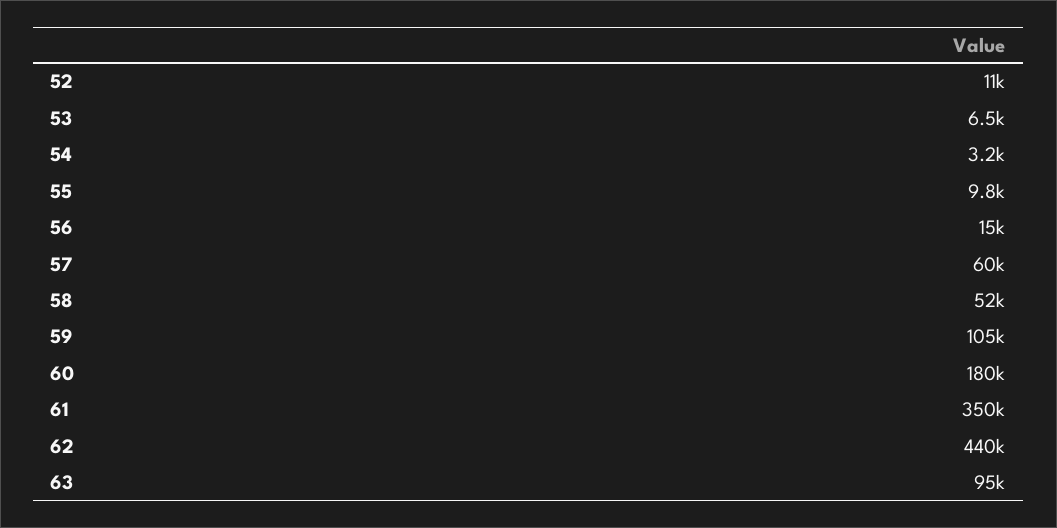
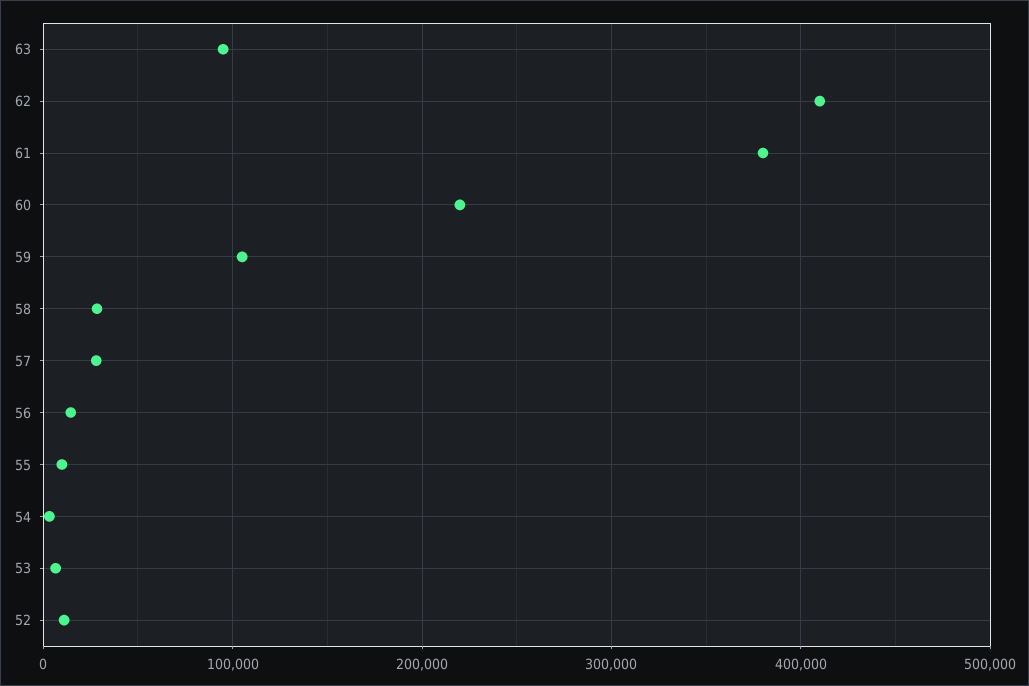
57: 60000 -> 30000
58: 52000 -> 30000
60: 180000 -> 220000
61: 350000 -> 380000
62: 440000 -> 410000

